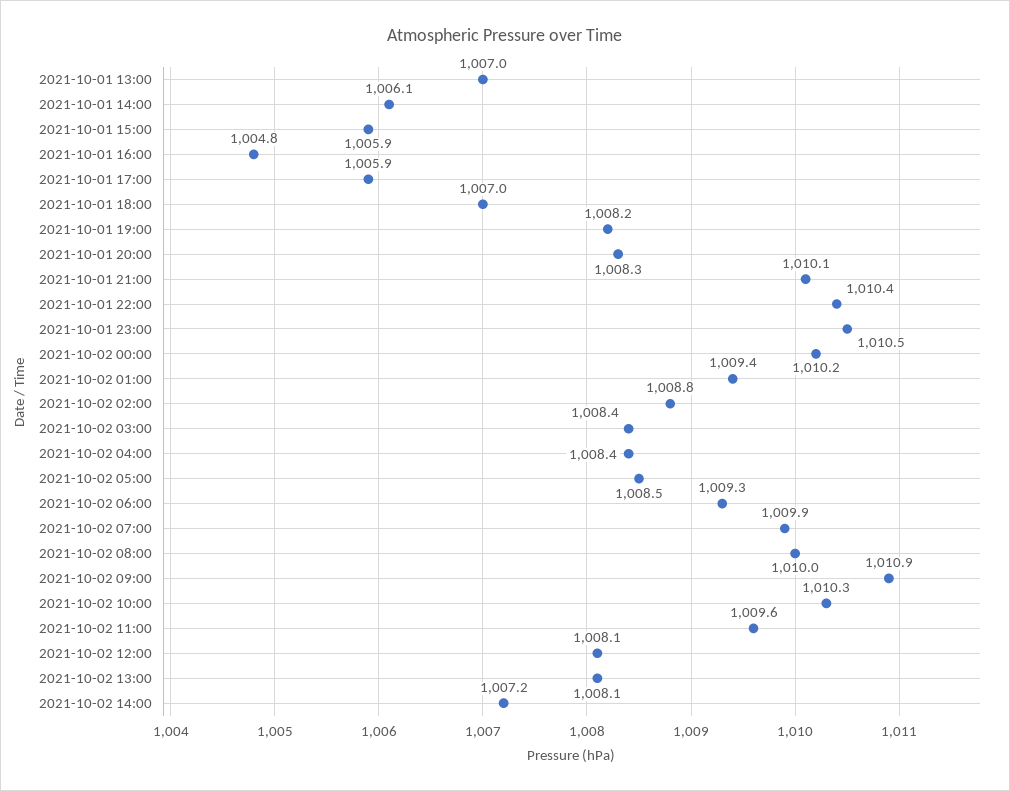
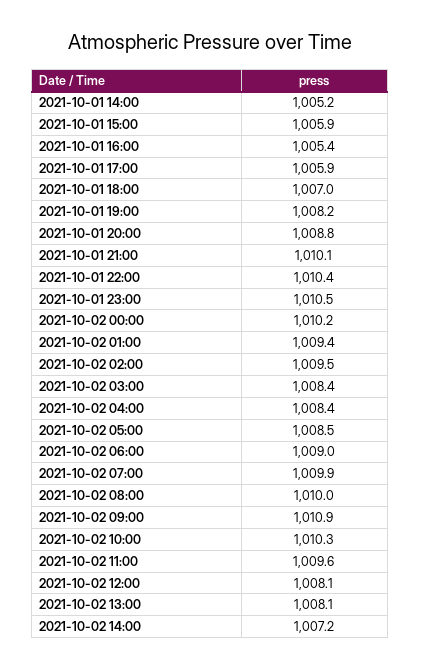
2021-10-01 13:00: 1007 -> none
2021-10-01 14:00: 1006.1 -> 1005.2
2021-10-01 16:00: 1004.8 -> 1005.4
2021-10-01 20:00: 1008.3 -> 1008.8
2021-10-02 02:00: 1008.8 -> 1009.5
2021-10-02 06:00: 1009.3 -> 1009

